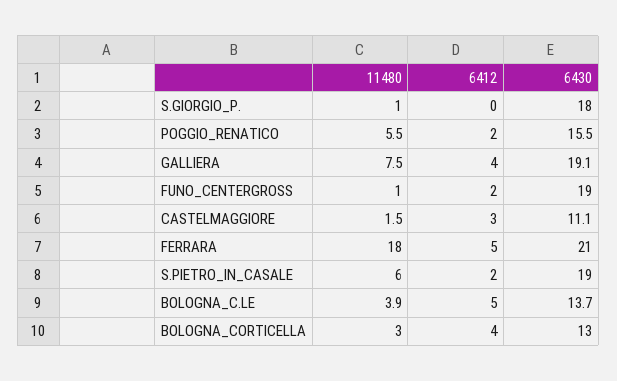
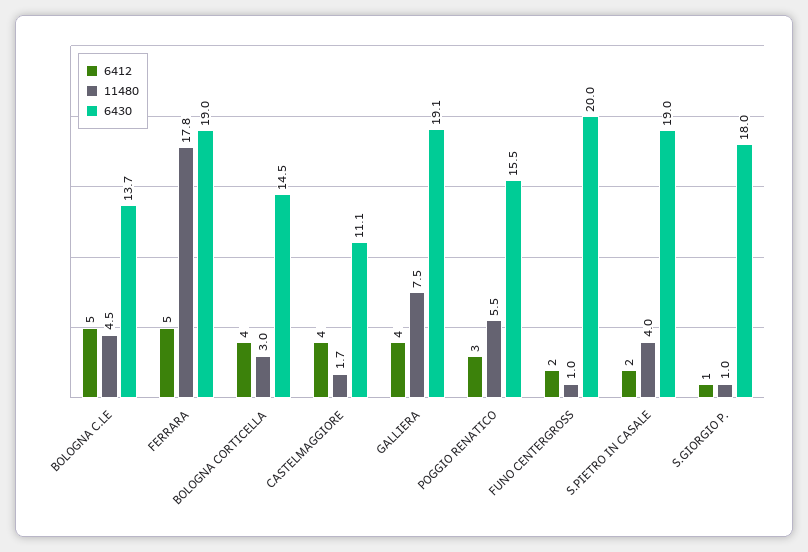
6412, S.GIORGIO_P.: 0 -> 1
6412, POGGIO_RENATICO: 2 -> 3
6430, FUNO_CENTERGROSS: 19 -> 20
11480, CASTELMAGGIORE: 1.5 -> 1.7
6412, CASTELMAGGIORE: 3 -> 4
11480, FERRARA: 18 -> 17.8
6430, FERRARA: 21 -> 19
11480, S.PIETRO_IN_CASALE: 6 -> 4
11480, BOLOGNA_C.LE: 3.9 -> 4.5
6430, BOLOGNA_CORTICELLA: 13 -> 14.5

